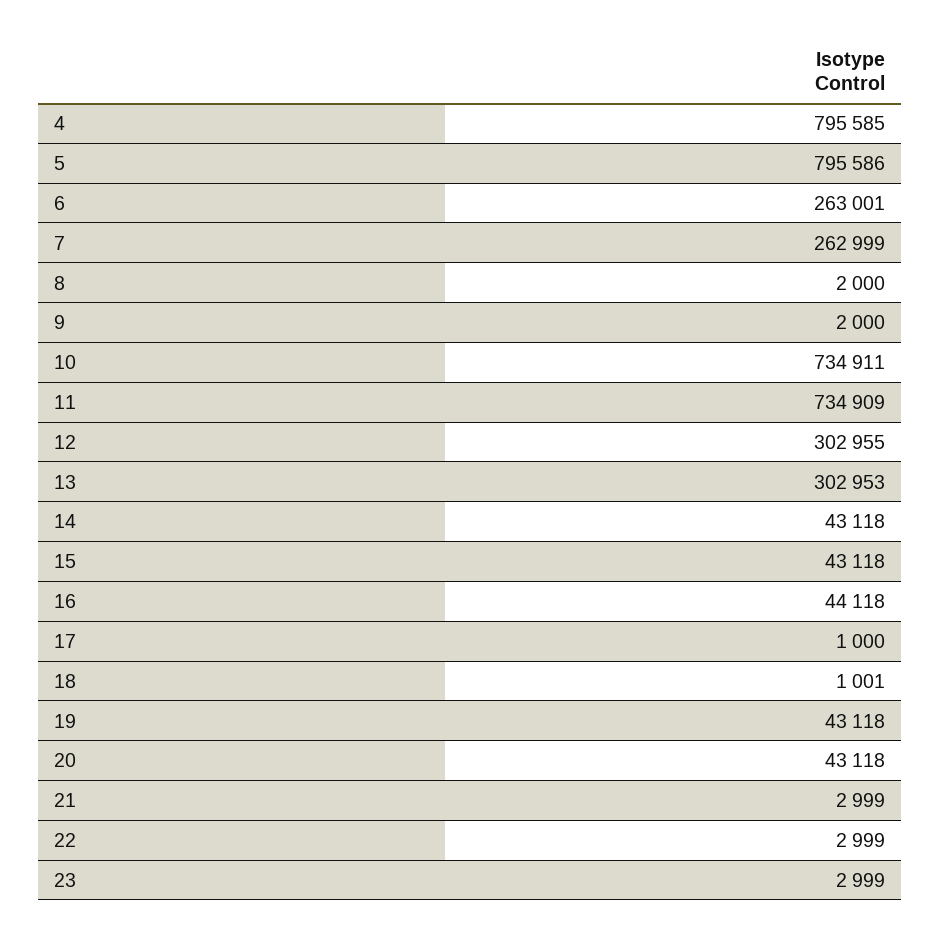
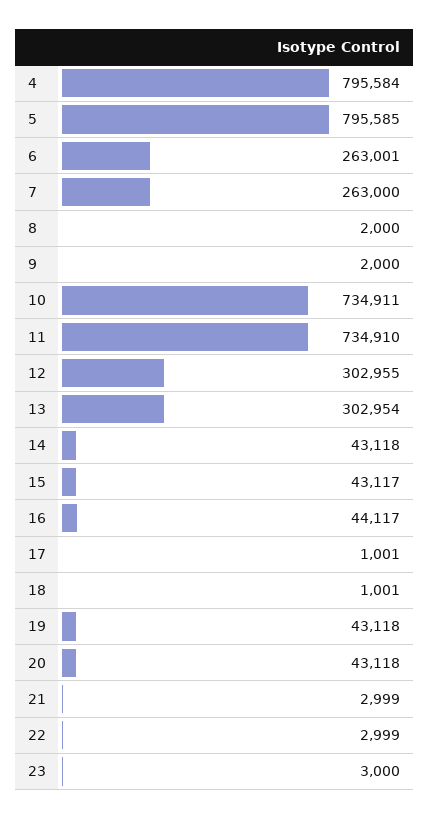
4: 795585 -> 795584
5: 795586 -> 795585
7: 262999 -> 263000
11: 734909 -> 734910
13: 302953 -> 302954
15: 43118 -> 43117
16: 44118 -> 44117
17: 1000 -> 1001
23: 2999 -> 3000

